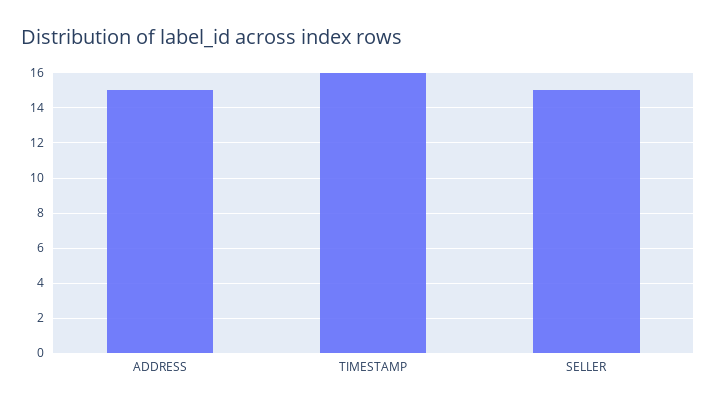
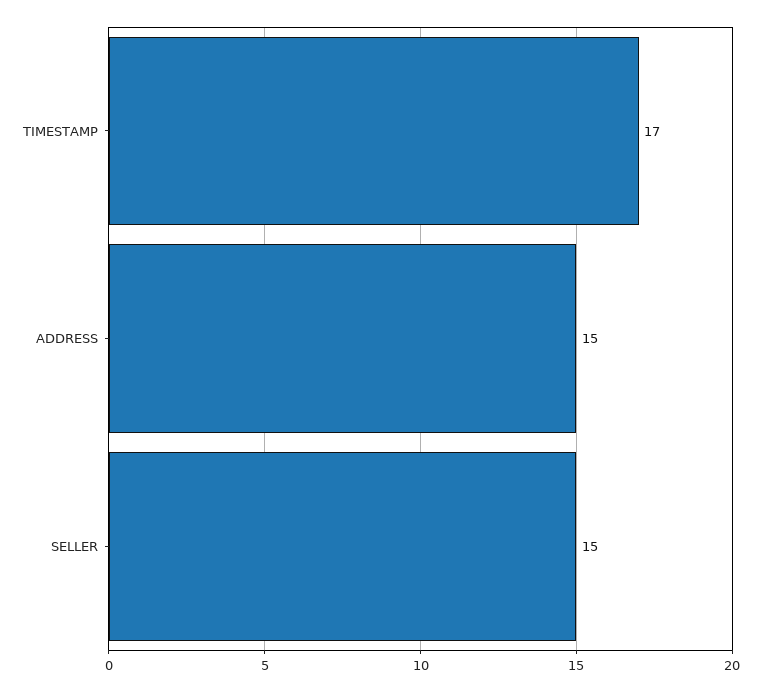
TIMESTAMP: 16 -> 17

